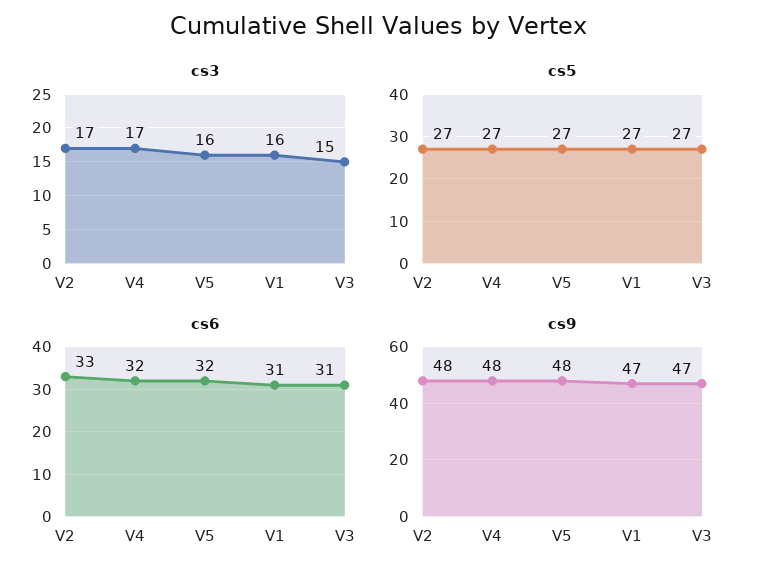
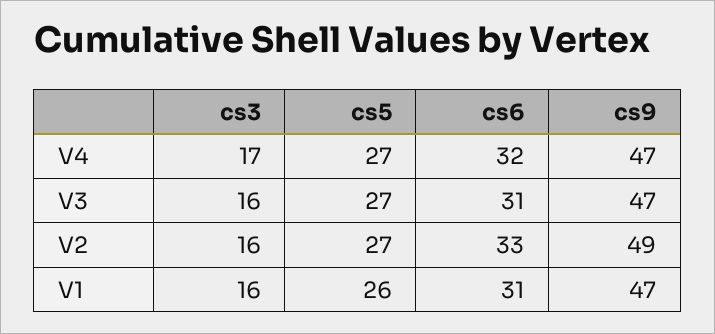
cs3, V2: 17 -> 16
cs3, V5: 16 -> none
cs3, V3: 15 -> 16
cs5, V5: 27 -> none
cs5, V1: 27 -> 26
cs6, V5: 32 -> none
cs9, V2: 48 -> 49
cs9, V4: 48 -> 47
cs9, V5: 48 -> none

